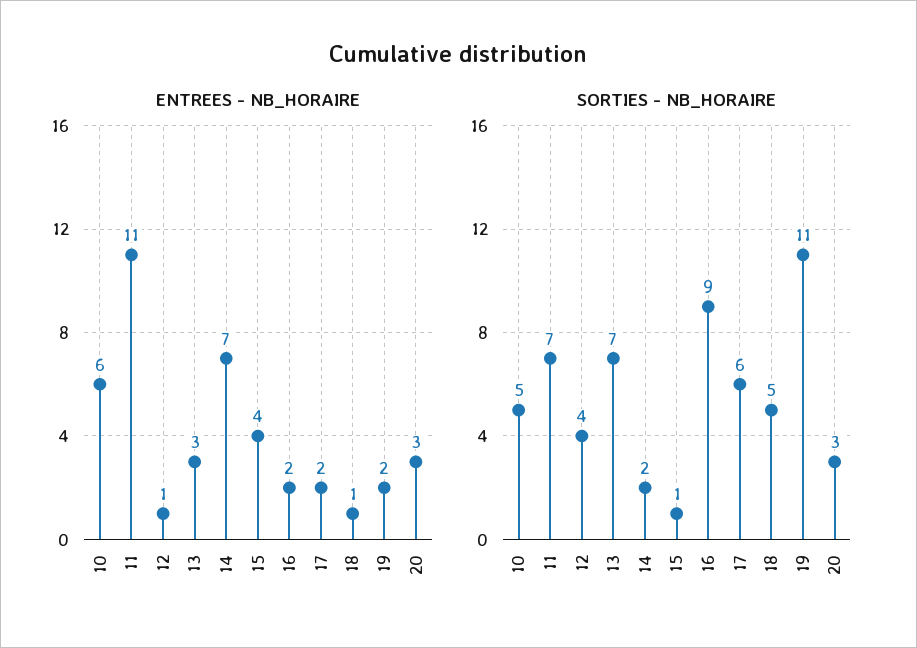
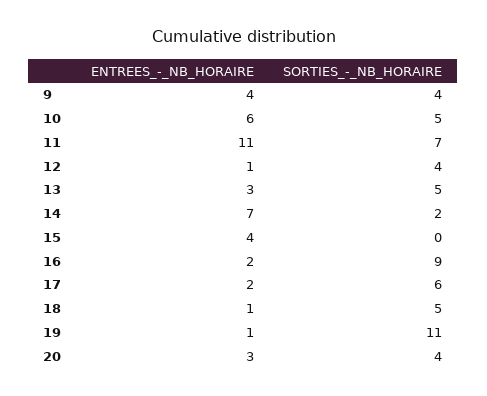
ENTREES - NB_HORAIRE, 19: 2 -> 1
SORTIES - NB_HORAIRE, 13: 7 -> 5
SORTIES - NB_HORAIRE, 15: 1 -> 0
SORTIES - NB_HORAIRE, 20: 3 -> 4
ENTREES - NB_HORAIRE, 9: none -> 4
SORTIES - NB_HORAIRE, 9: none -> 4

